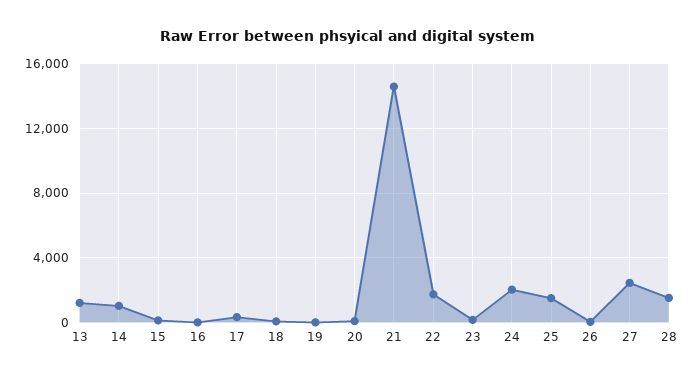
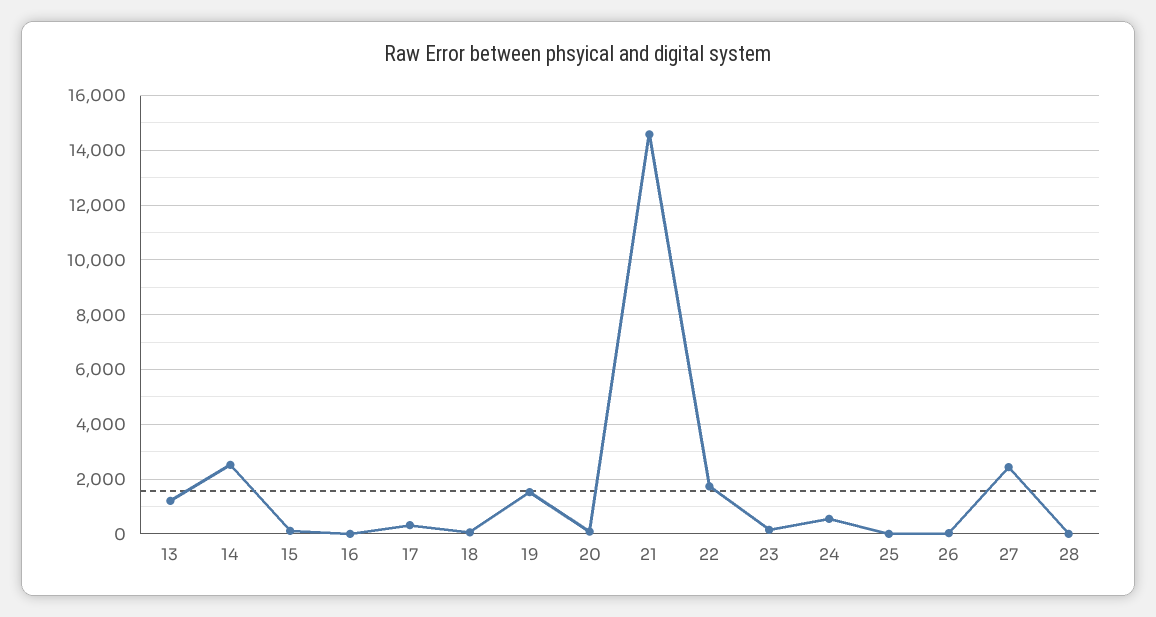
14: 1000 -> 2500
19: 0 -> 1500
24: 2000 -> 500
25: 1500 -> 0
28: 1500 -> 0

